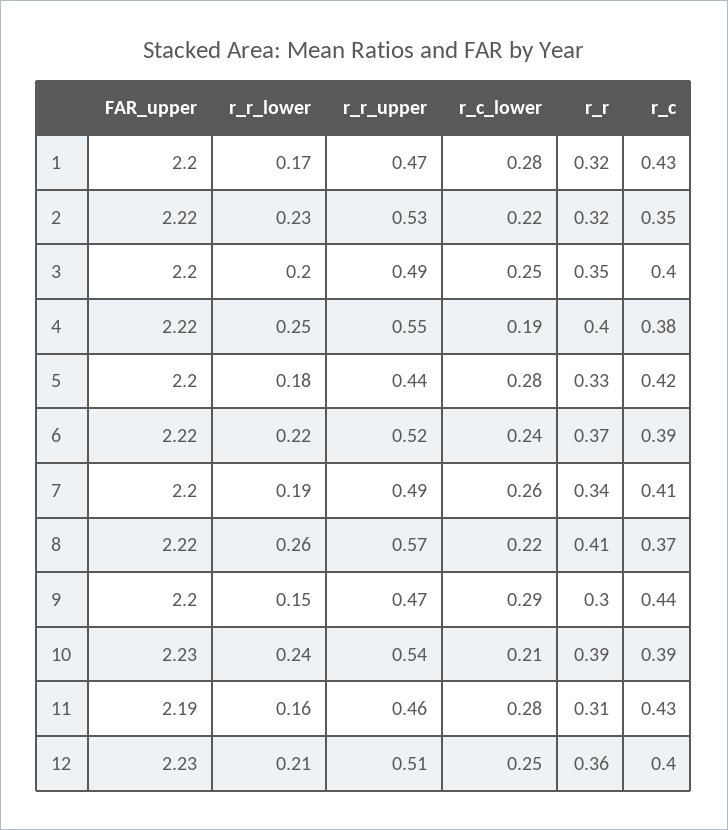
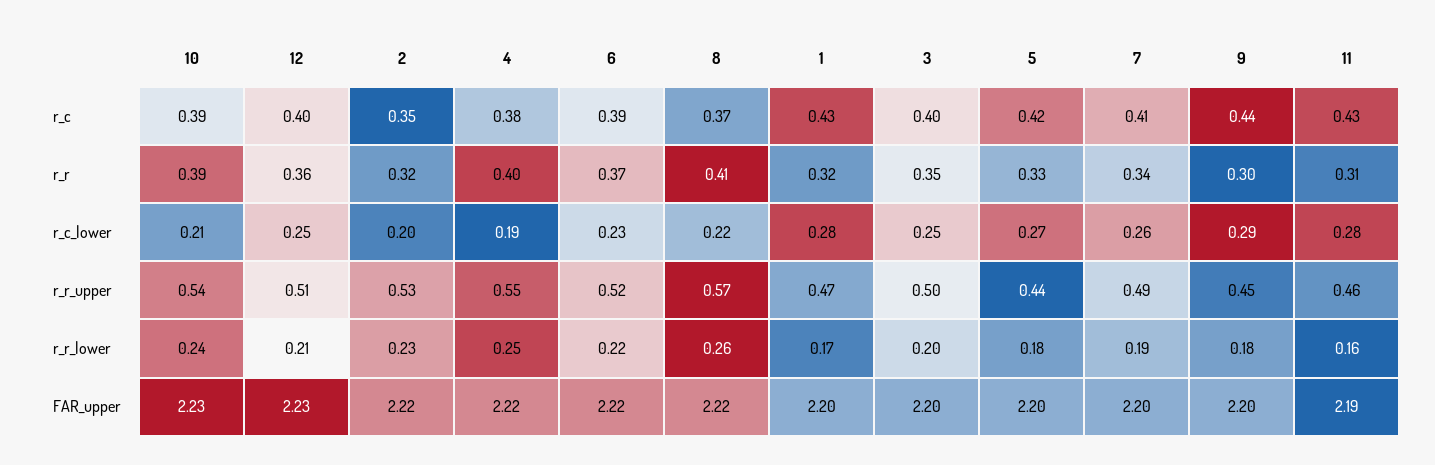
r_c_lower, 2: 0.22 -> 0.2
r_r_upper, 3: 0.49 -> 0.5
r_c_lower, 5: 0.28 -> 0.27
r_c_lower, 6: 0.24 -> 0.23
r_r_lower, 9: 0.15 -> 0.18
r_r_upper, 9: 0.47 -> 0.45

